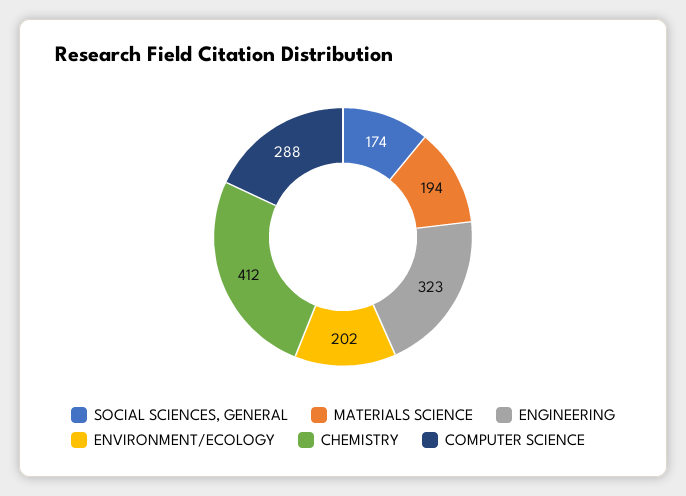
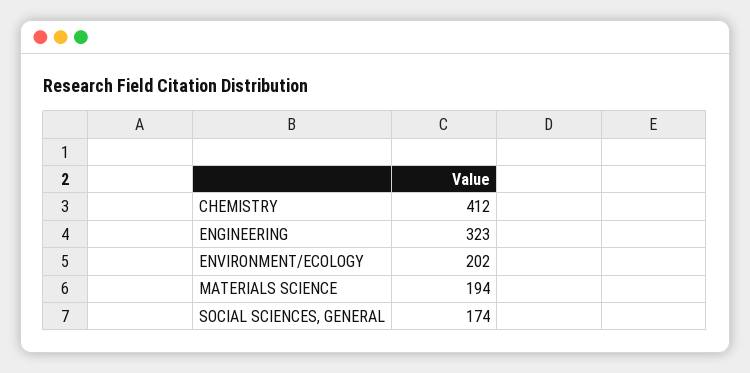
COMPUTER SCIENCE: 288 -> none

